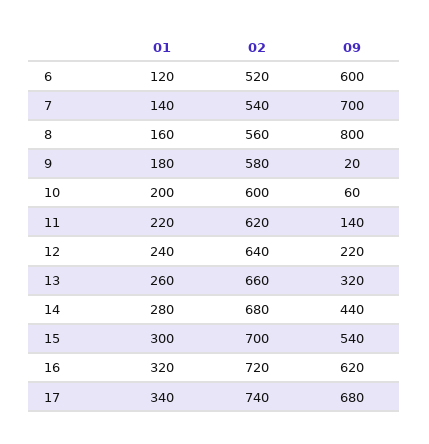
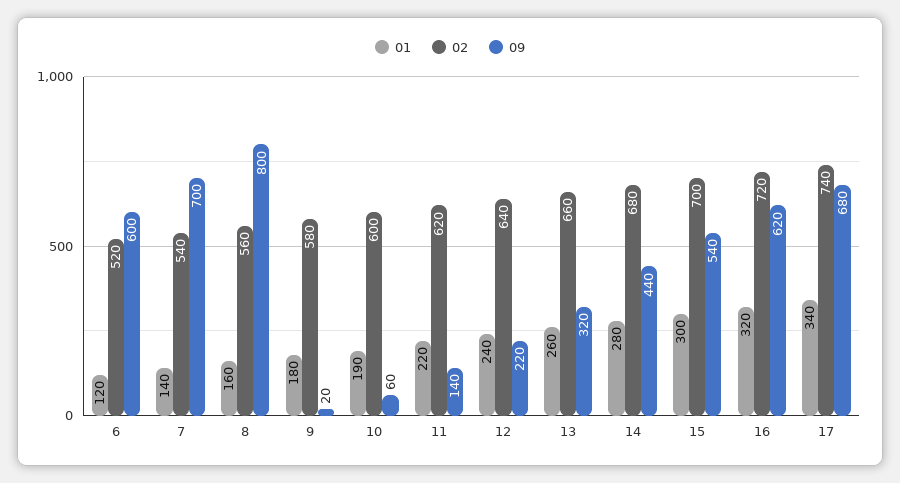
01, 10: 200 -> 190

